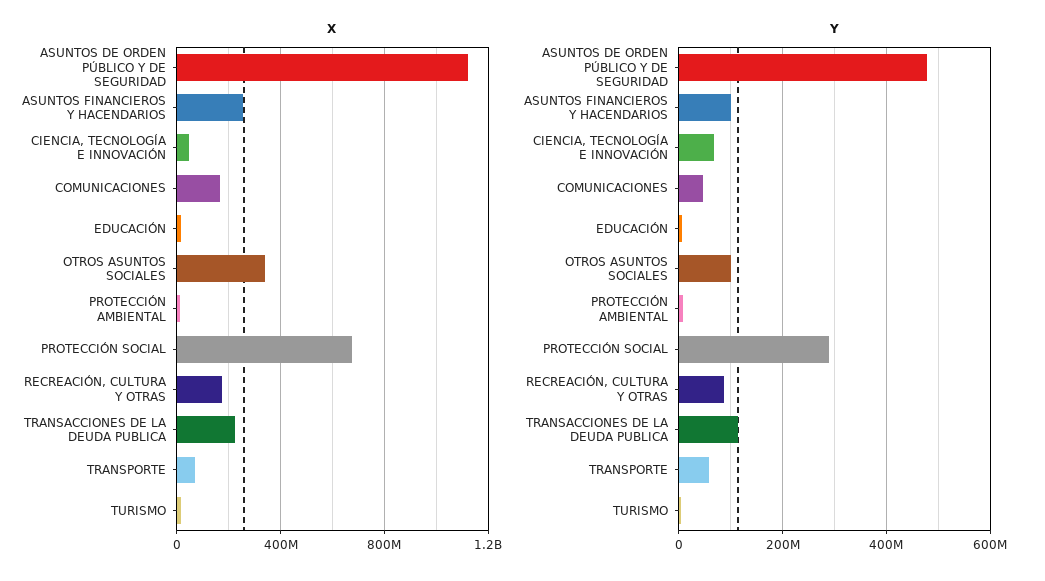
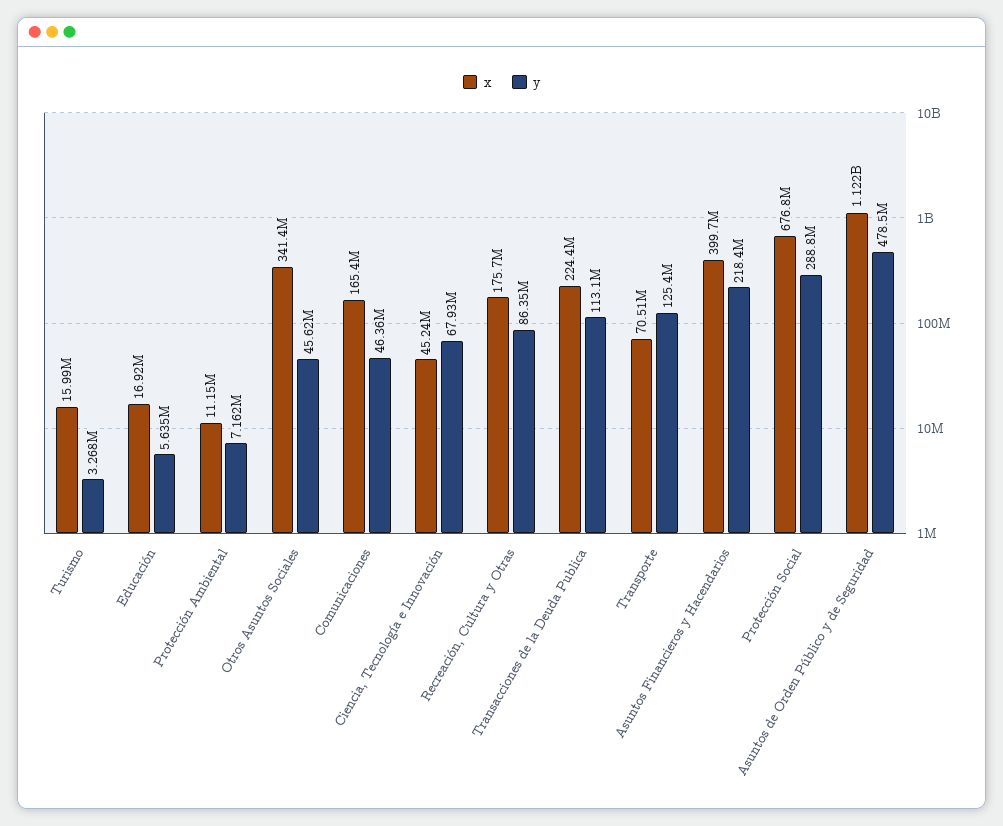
X, ASUNTOS FINANCIEROS Y HACENDARIOS: 250000000 -> 399700000
Y, ASUNTOS FINANCIEROS Y HACENDARIOS: 100000000 -> 218400000
Y, OTROS ASUNTOS SOCIALES: 100000000 -> 45620000
Y, TRANSPORTE: 60000000 -> 125400000

